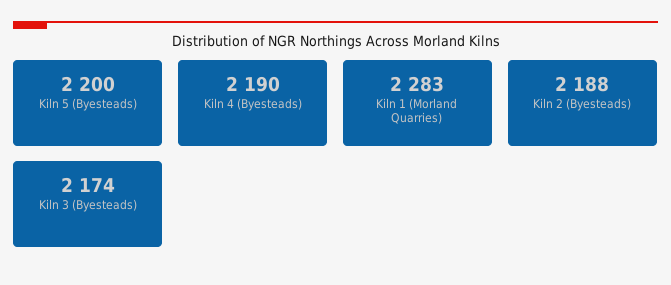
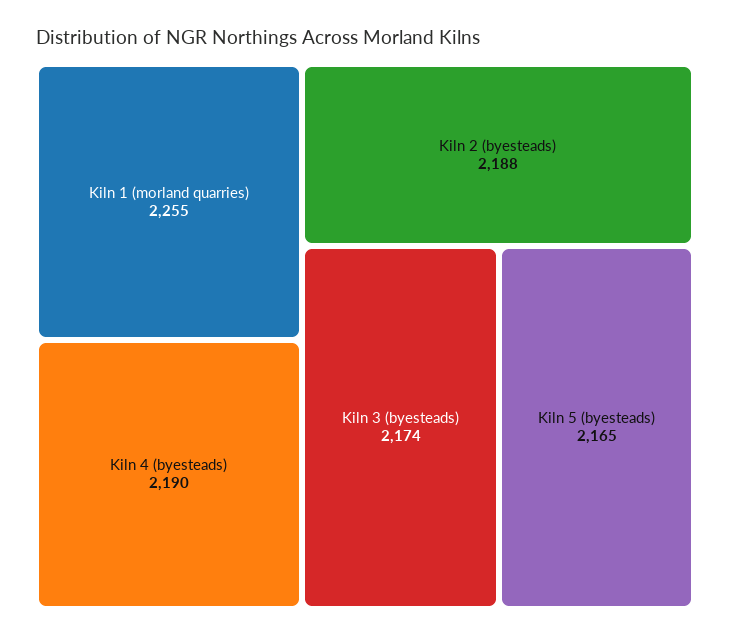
Kiln 5 (Byesteads): 2200 -> 2165
Kiln 1 (Morland Quarries): 2283 -> 2255

